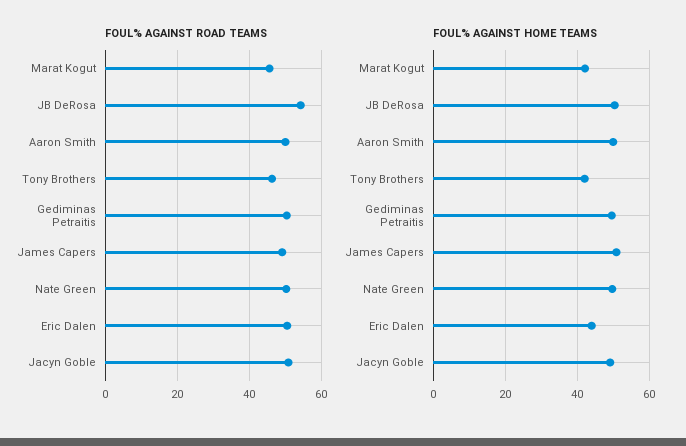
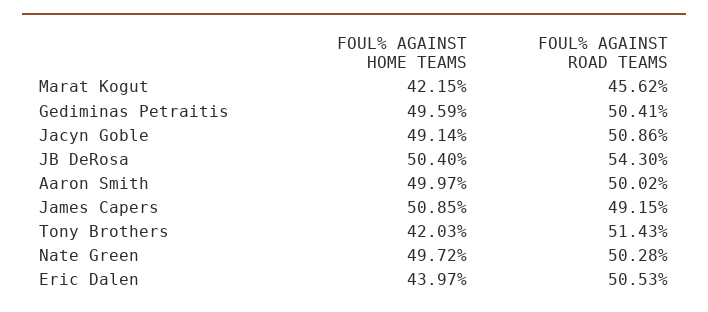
FOUL% AGAINST ROAD TEAMS, Tony Brothers: 46 -> 51.43

